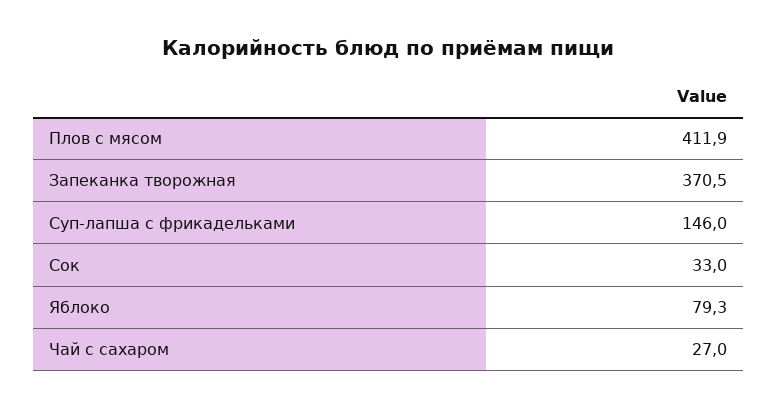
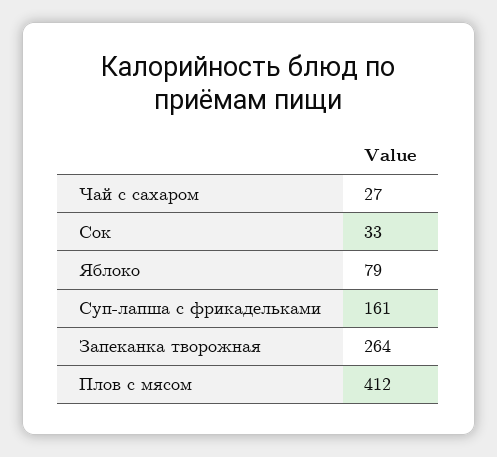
Запеканка творожная: 370.5 -> 264
Суп-лапша с фрикадельками: 146 -> 161

